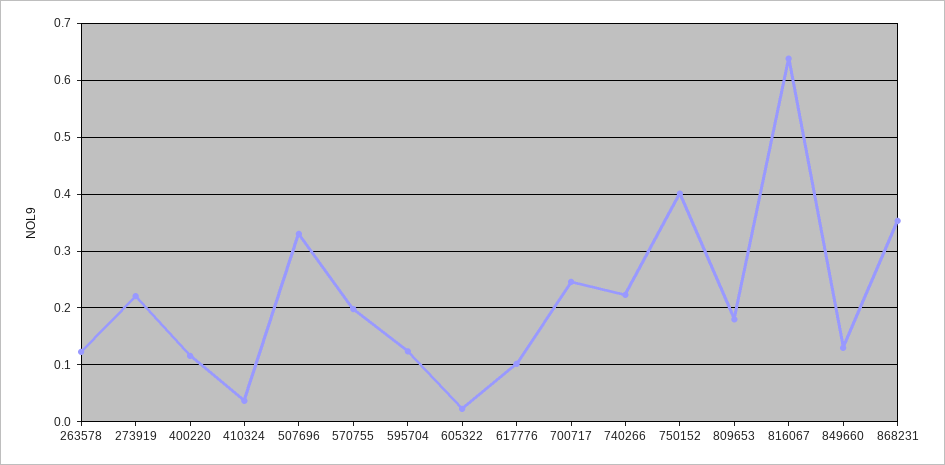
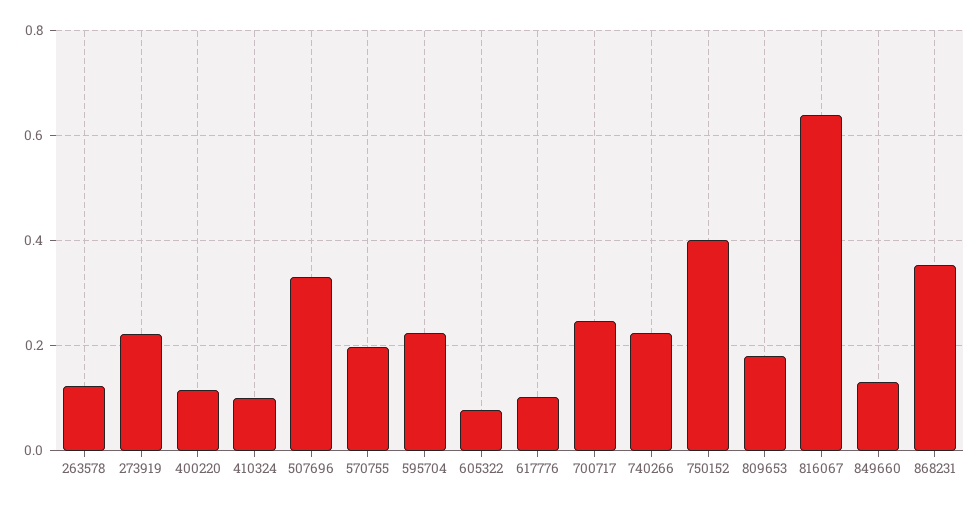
410324: 0.04 -> 0.1
595704: 0.12 -> 0.22
605322: 0.02 -> 0.08

